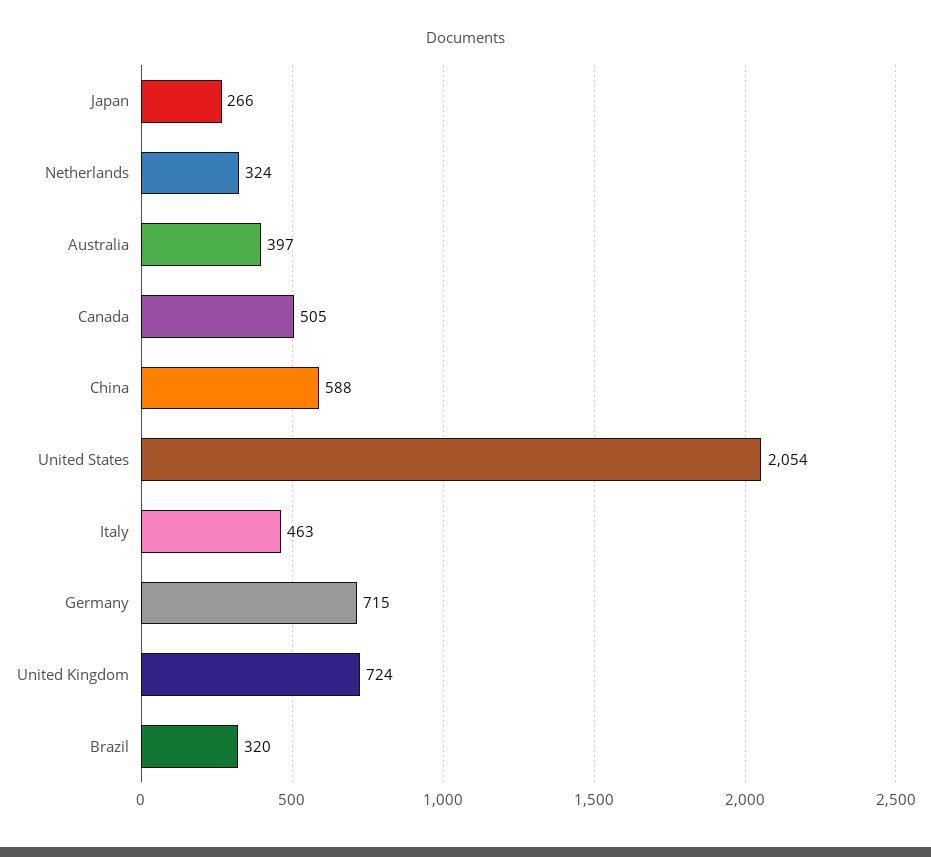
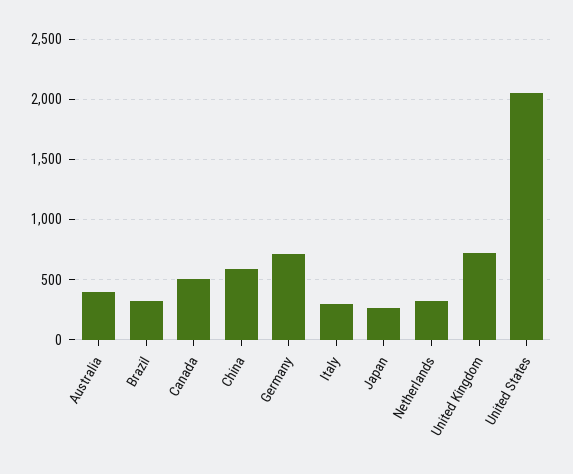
Italy: 463 -> 300

